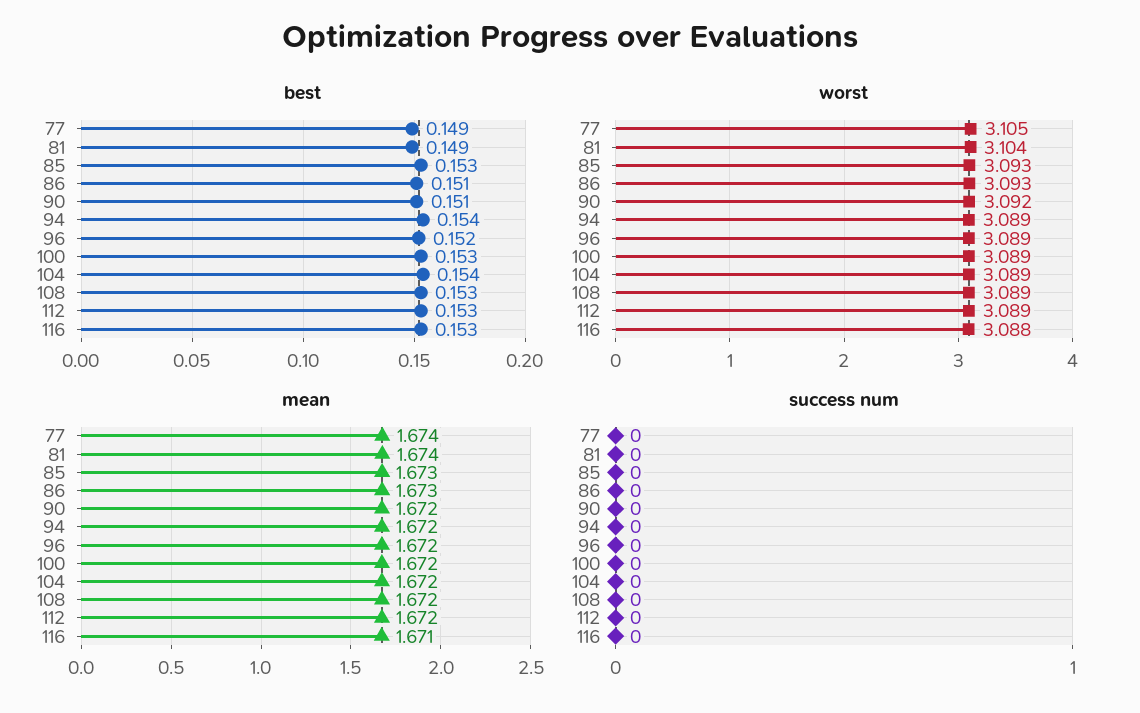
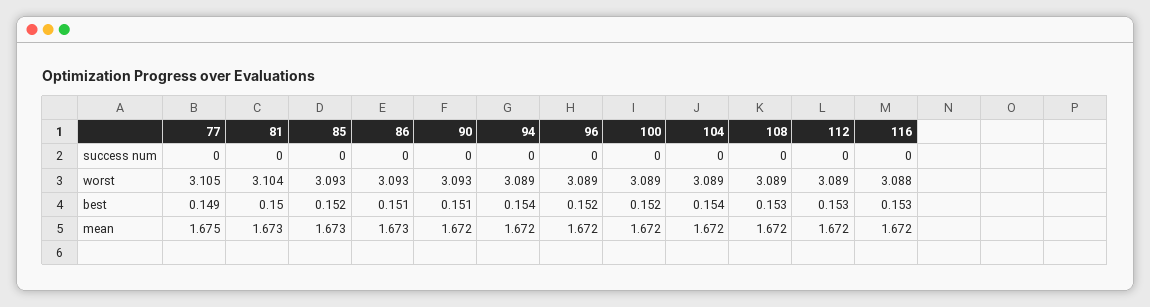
best, 81: 0.149 -> 0.15
best, 85: 0.153 -> 0.152
best, 100: 0.153 -> 0.152
worst, 90: 3.092 -> 3.093
mean, 77: 1.674 -> 1.675
mean, 81: 1.674 -> 1.673
mean, 116: 1.671 -> 1.672

